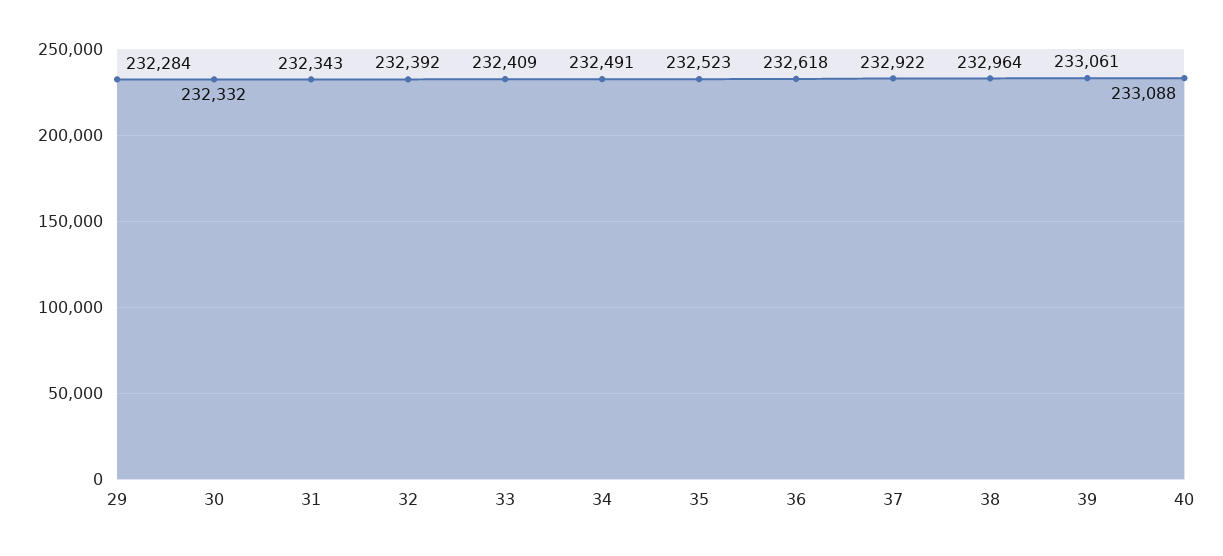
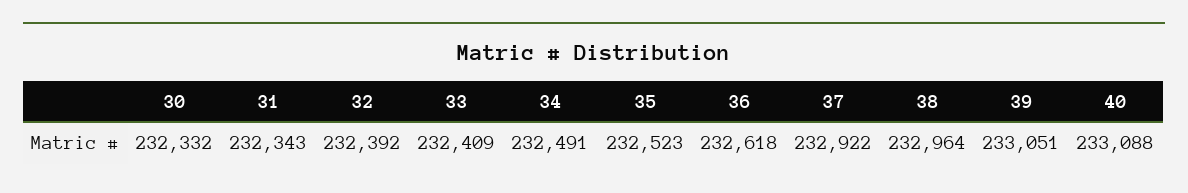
29: 232284 -> none
39: 233061 -> 233051

